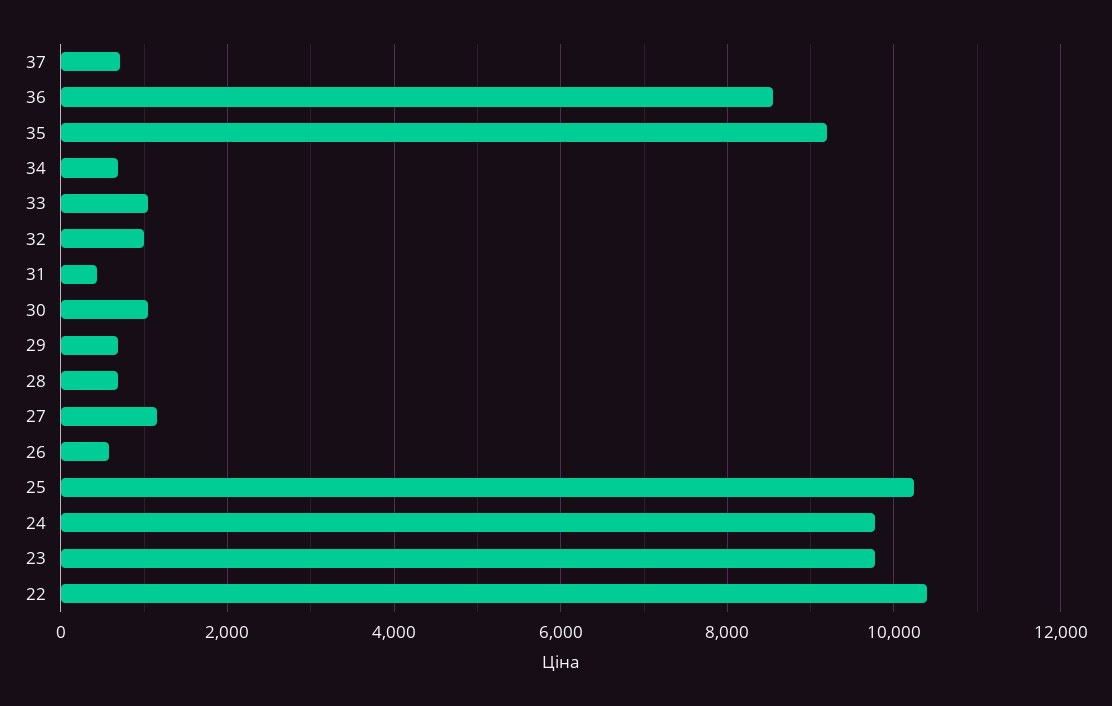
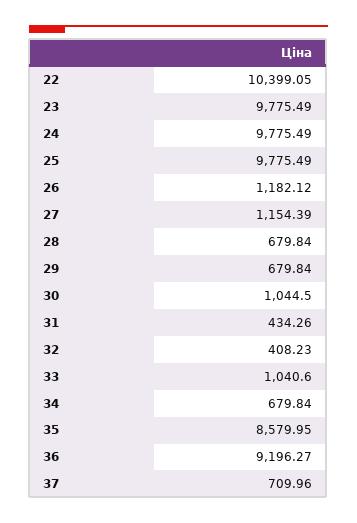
36: 8600 -> 9196.27
35: 9200 -> 8579.95
32: 1000 -> 408.23
26: 600 -> 1182.12
25: 10200 -> 9775.49

